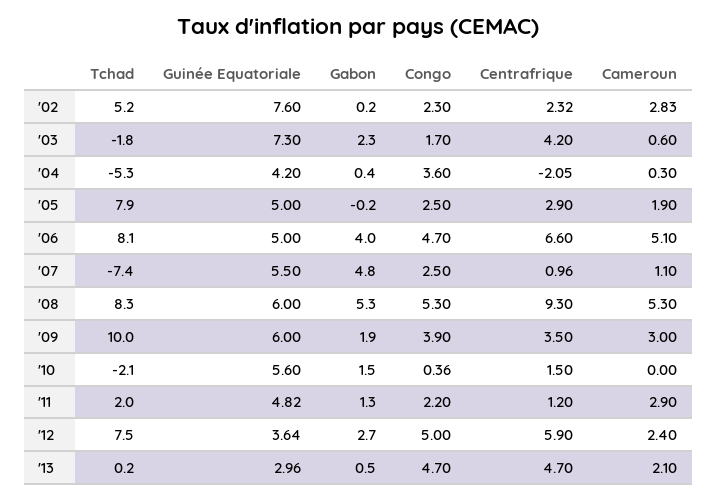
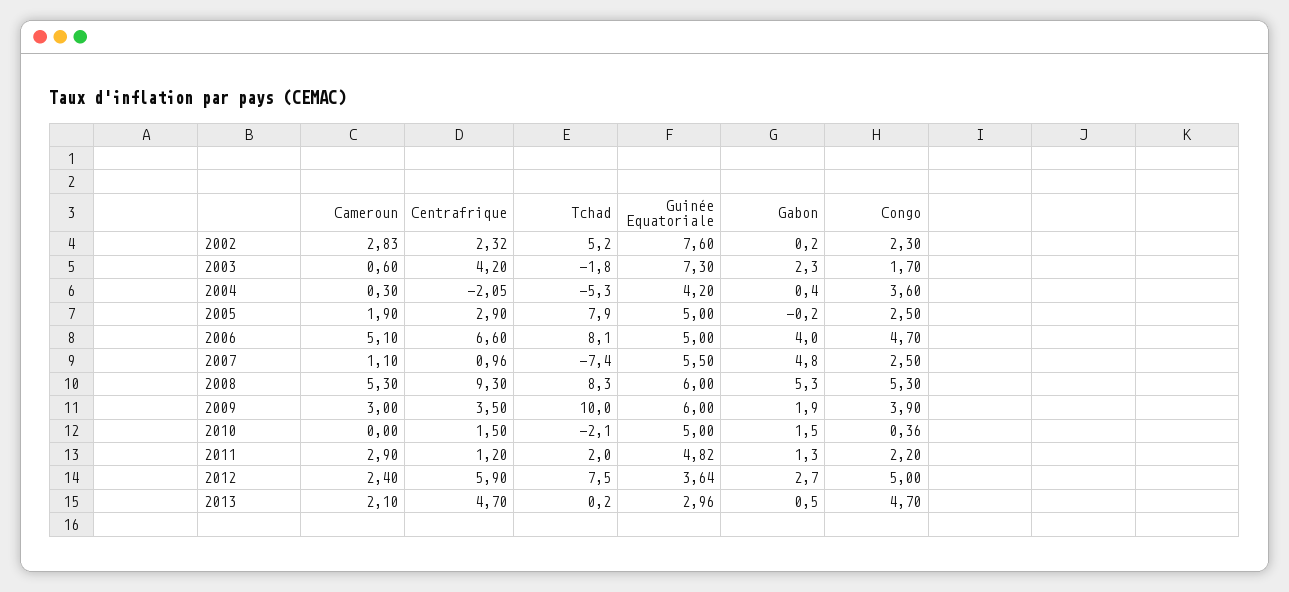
Guinée Equatoriale, '10: 5.6 -> 5

